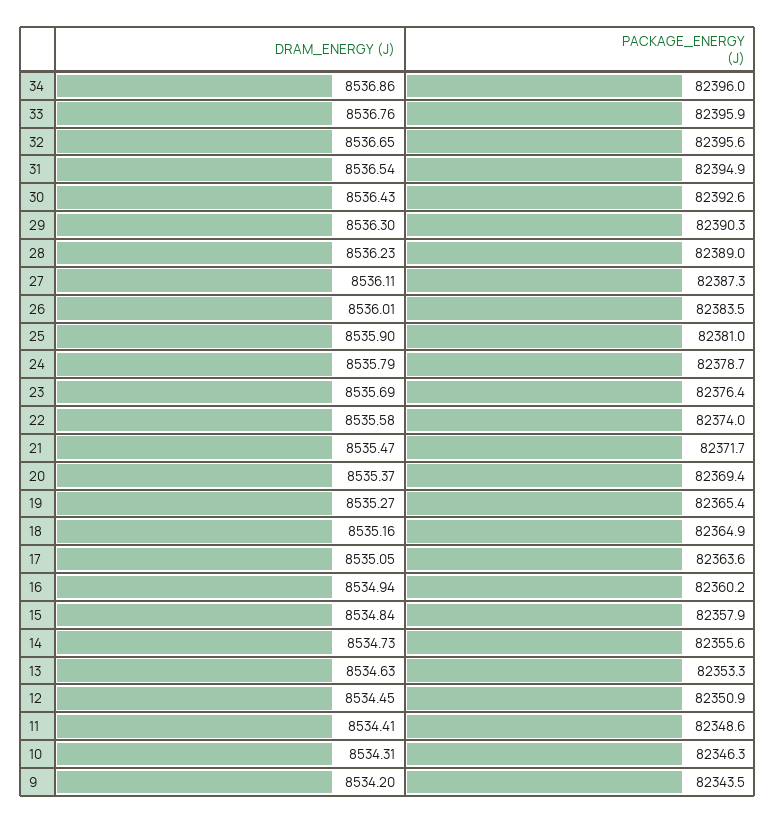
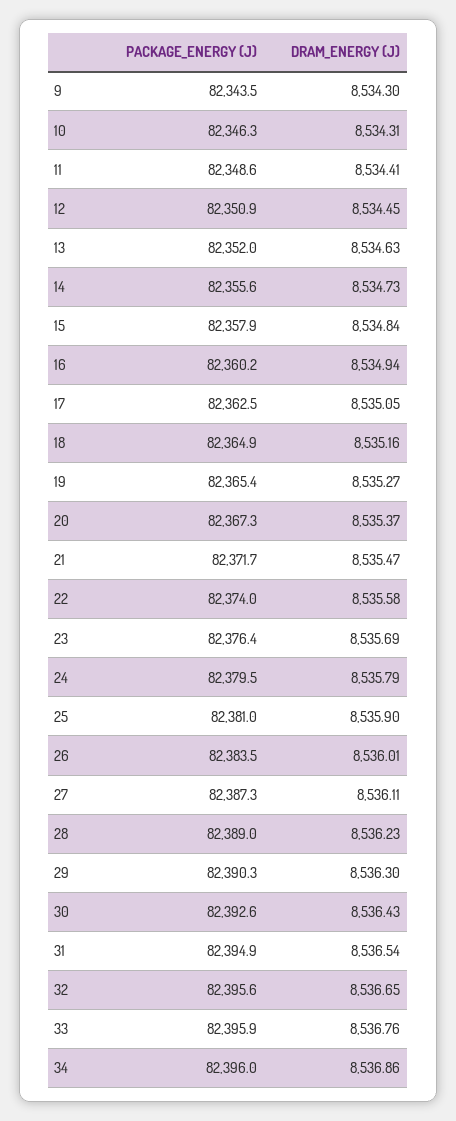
PACKAGE_ENERGY (J), 24: 82378.7 -> 82379.5
PACKAGE_ENERGY (J), 20: 82369.4 -> 82367.3
PACKAGE_ENERGY (J), 17: 82363.6 -> 82362.5
PACKAGE_ENERGY (J), 13: 82353.3 -> 82352
DRAM_ENERGY (J), 9: 8534.2 -> 8534.3

